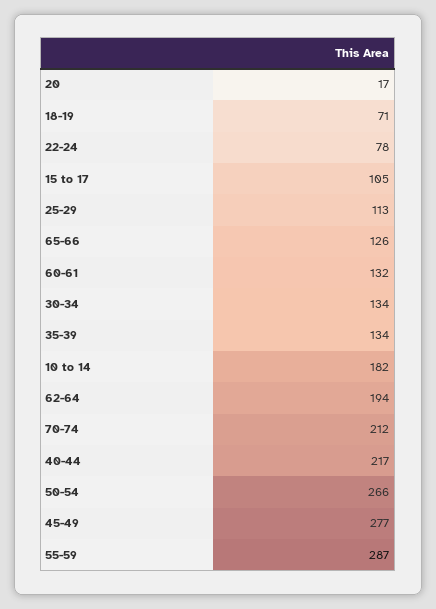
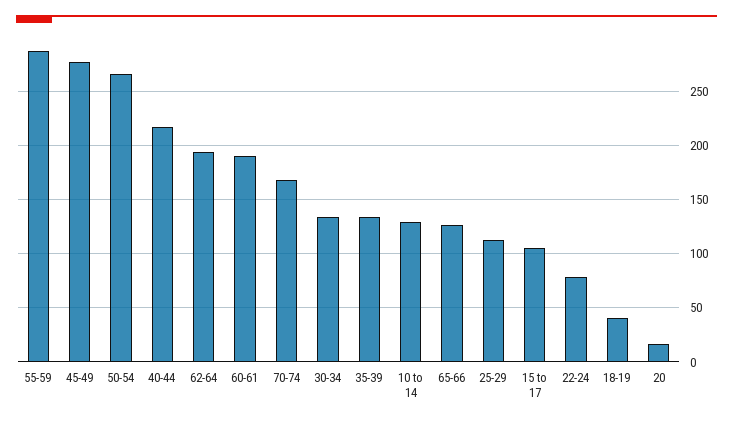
18-19: 71 -> 40
60-61: 132 -> 190
10 to 14: 182 -> 130
70-74: 212 -> 170

